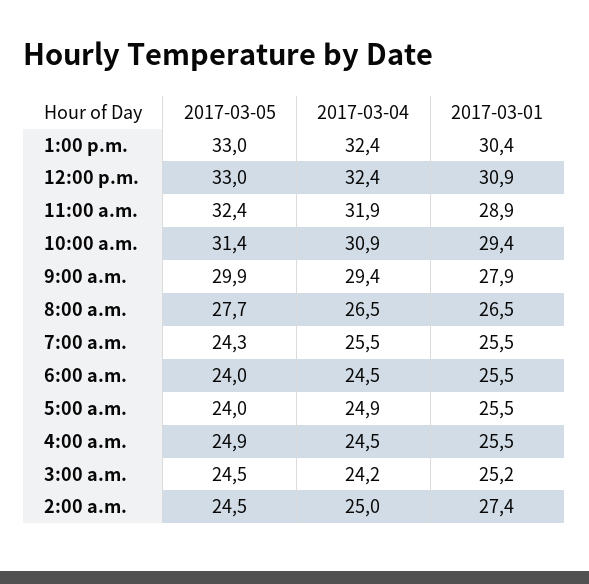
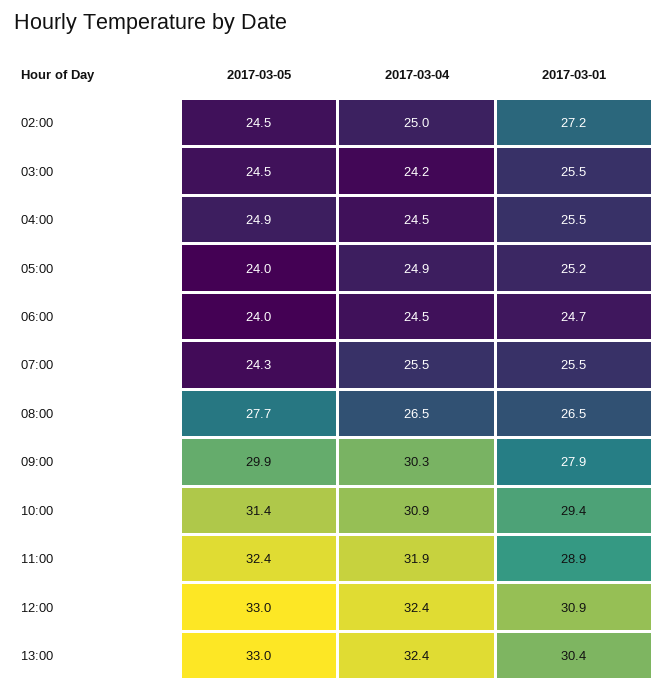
2017-03-04, 9:00 a.m.: 29.4 -> 30.3
2017-03-01, 6:00 a.m.: 25.5 -> 24.7
2017-03-01, 5:00 a.m.: 25.5 -> 25.2
2017-03-01, 3:00 a.m.: 25.2 -> 25.5
2017-03-01, 2:00 a.m.: 27.4 -> 27.2

